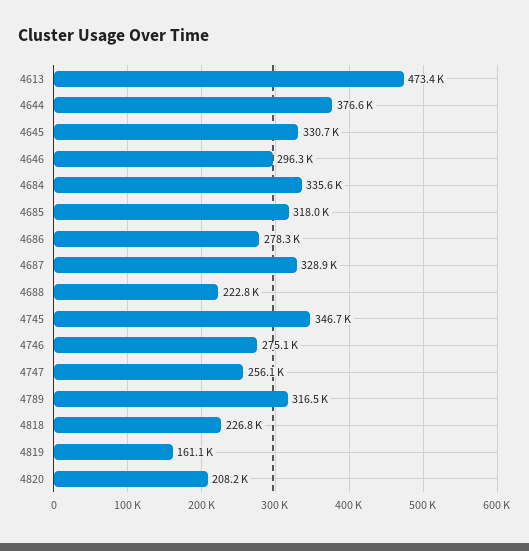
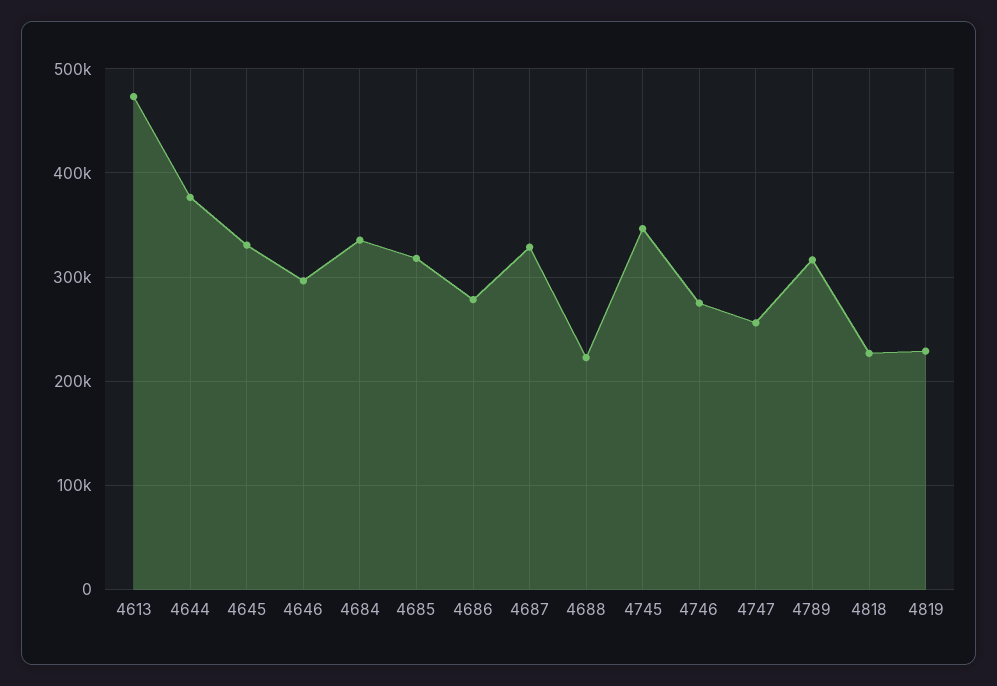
4819: 161100 -> 230000
4820: 208200 -> none

